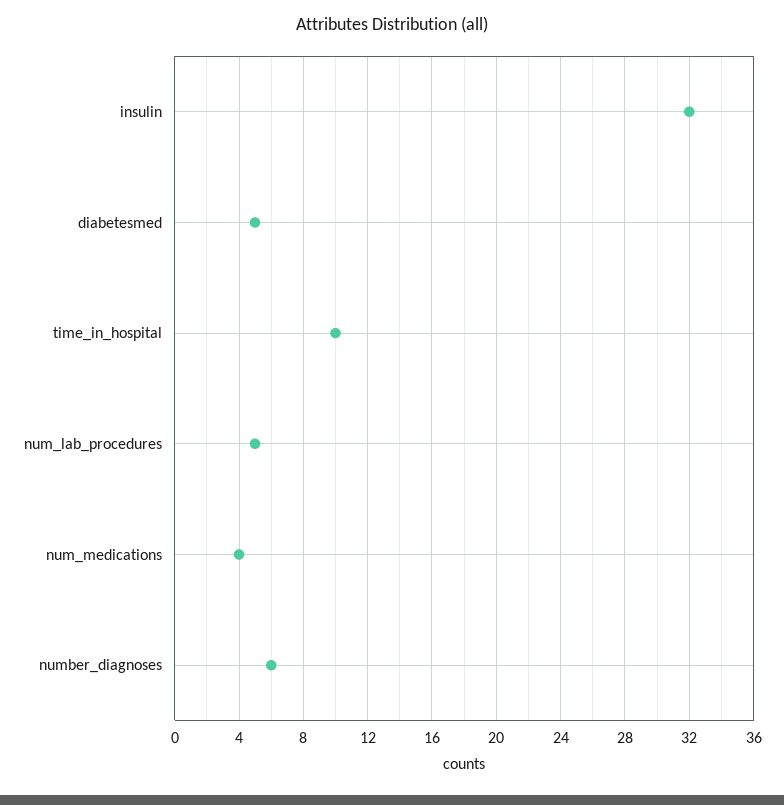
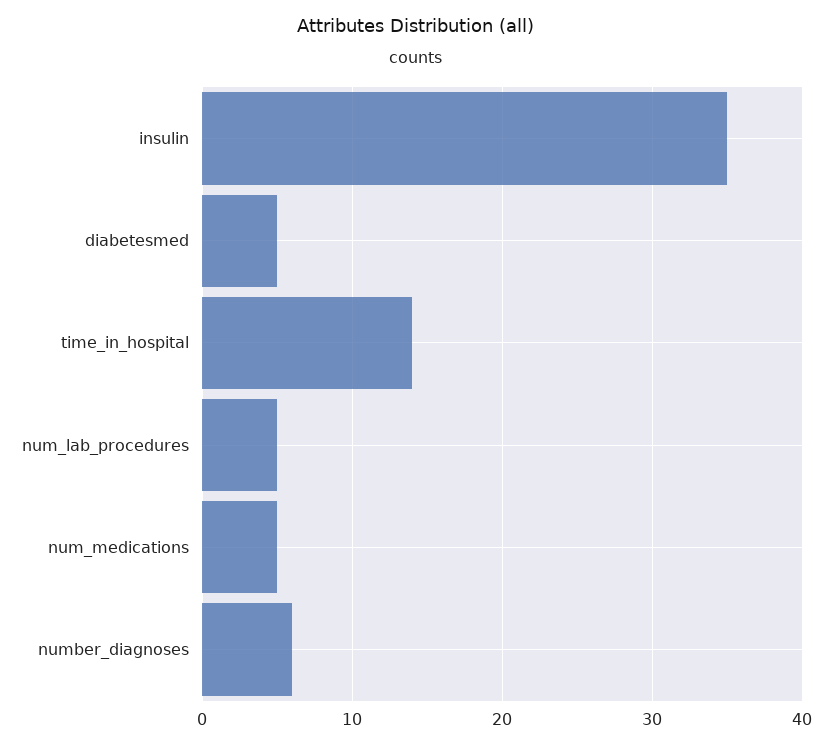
insulin: 32 -> 35
time_in_hospital: 10 -> 14
num_medications: 4 -> 5

